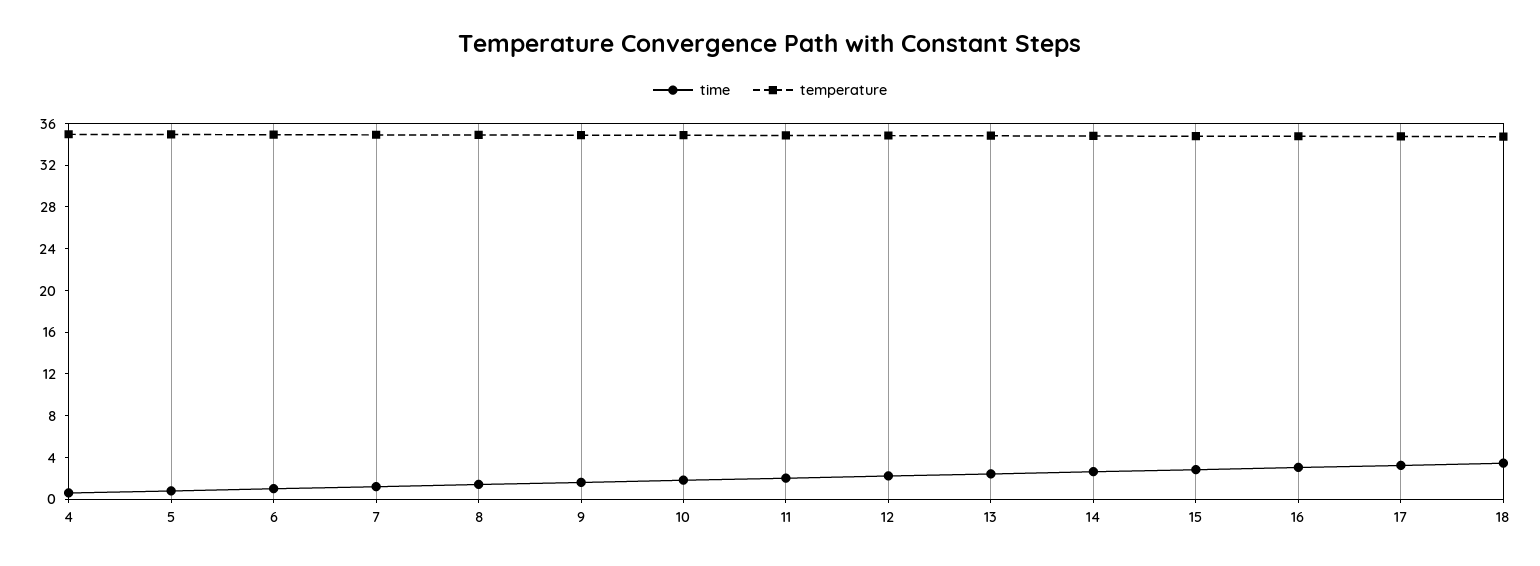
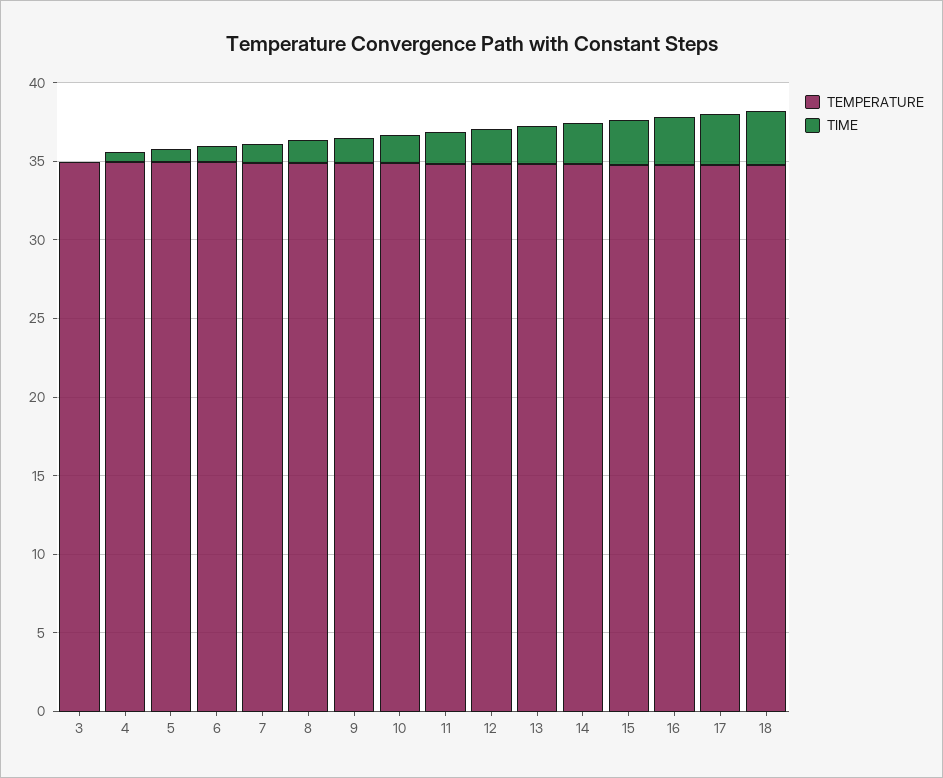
temperature, 3: none -> 35
time, 3: none -> 0

